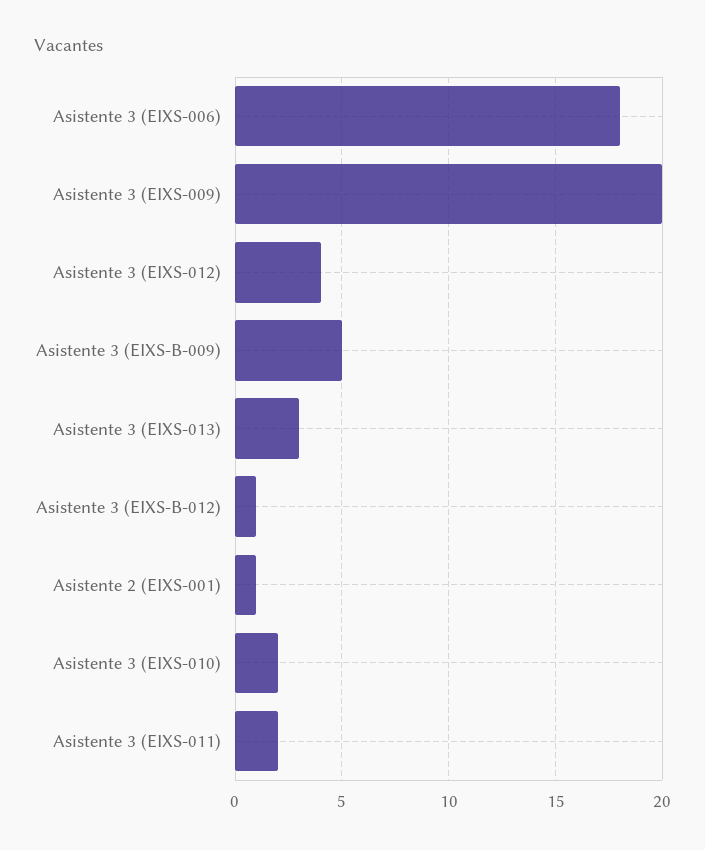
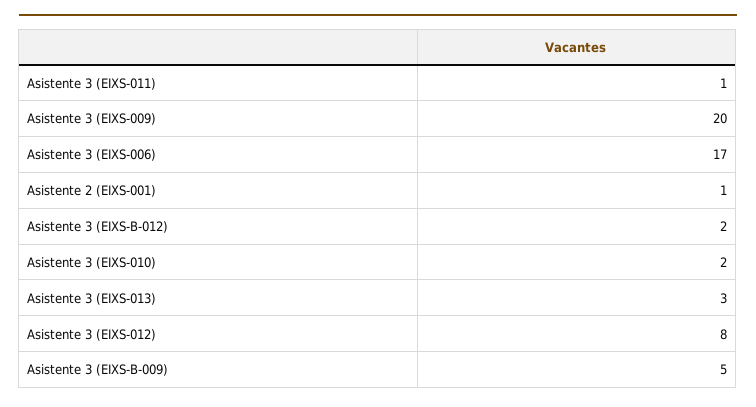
Asistente 3 (EIXS-006): 18 -> 17
Asistente 3 (EIXS-012): 4 -> 8
Asistente 3 (EIXS-B-012): 1 -> 2
Asistente 3 (EIXS-011): 2 -> 1

